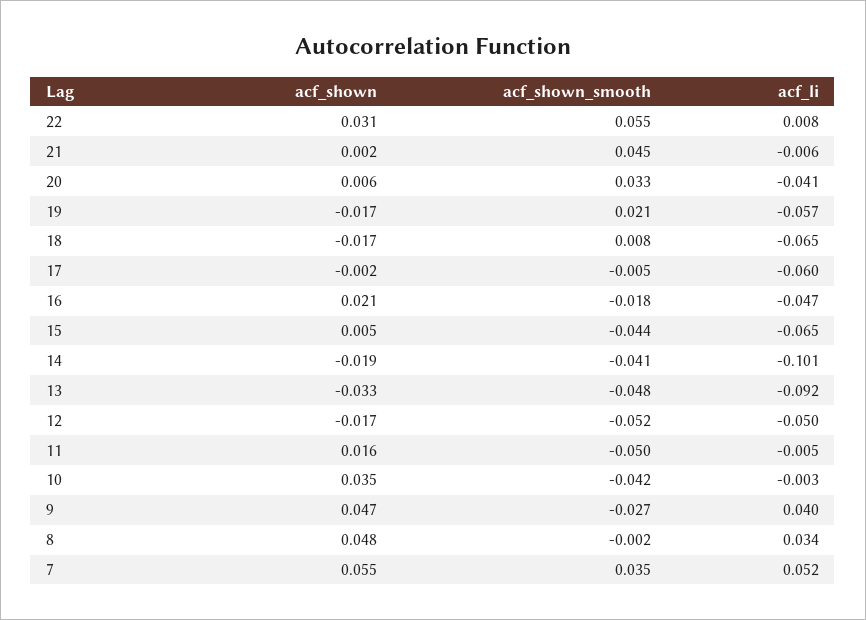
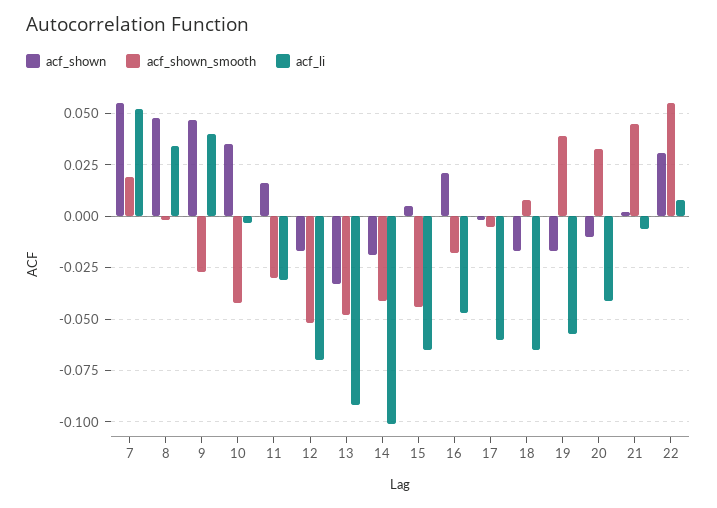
acf_shown, 20: 0.006 -> -0.01
acf_shown_smooth, 19: 0.021 -> 0.04
acf_li, 12: -0.05 -> -0.07
acf_shown_smooth, 11: -0.05 -> -0.03
acf_li, 11: -0.005 -> -0.03
acf_shown_smooth, 7: 0.035 -> 0.02

